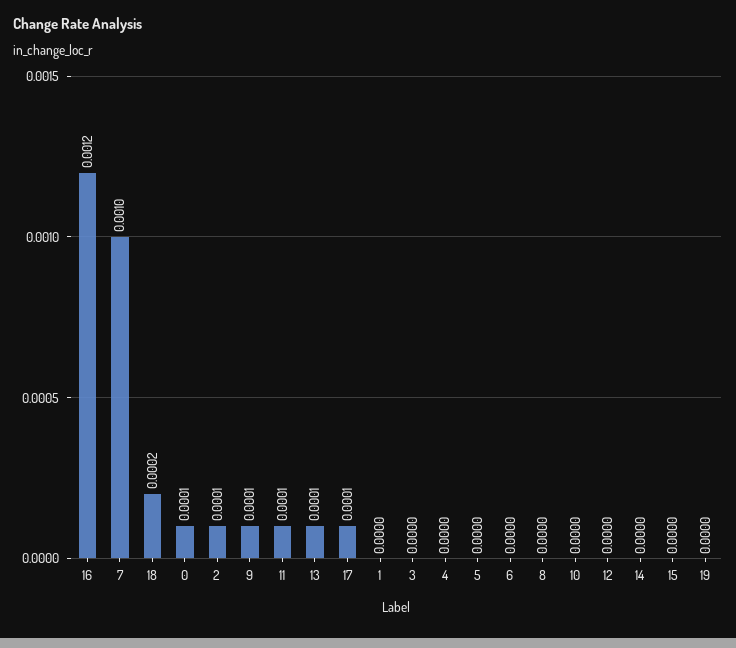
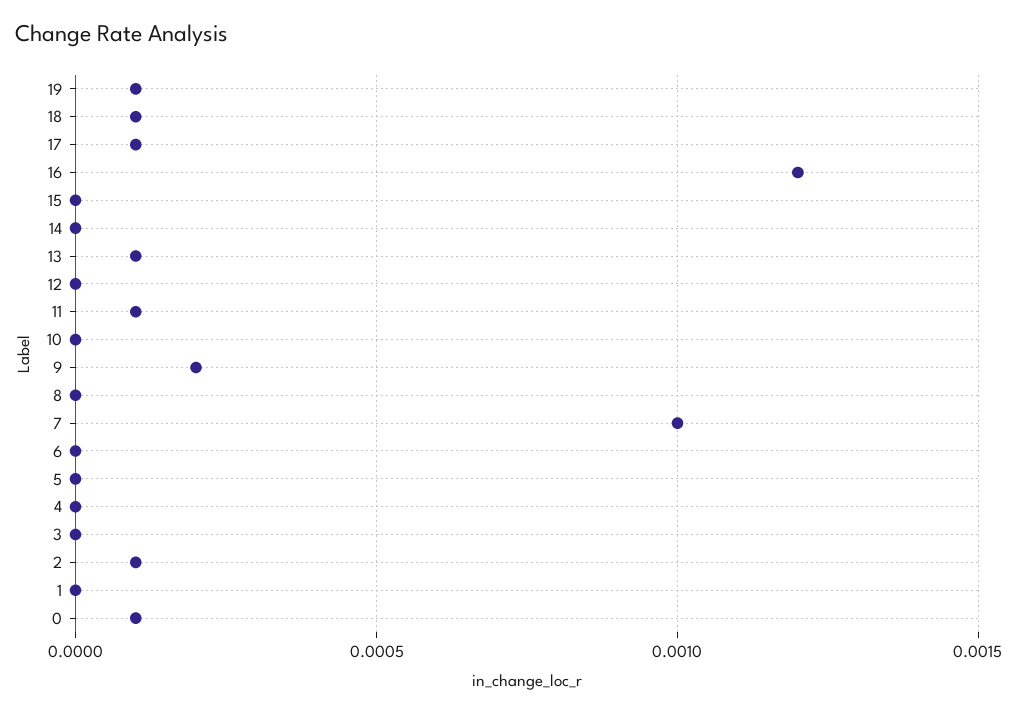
18: 0.0002 -> 0.0001
9: 0.0001 -> 0.0002
19: 0 -> 0.0001

